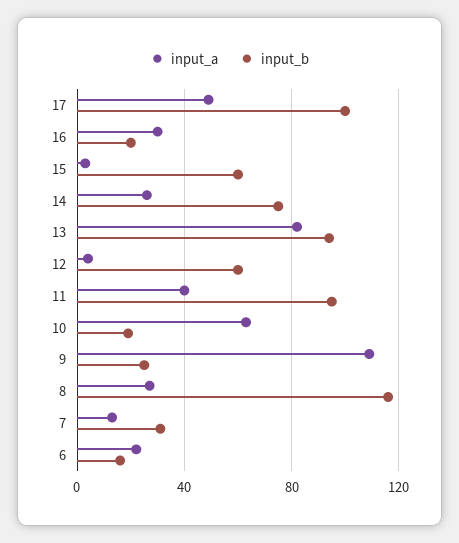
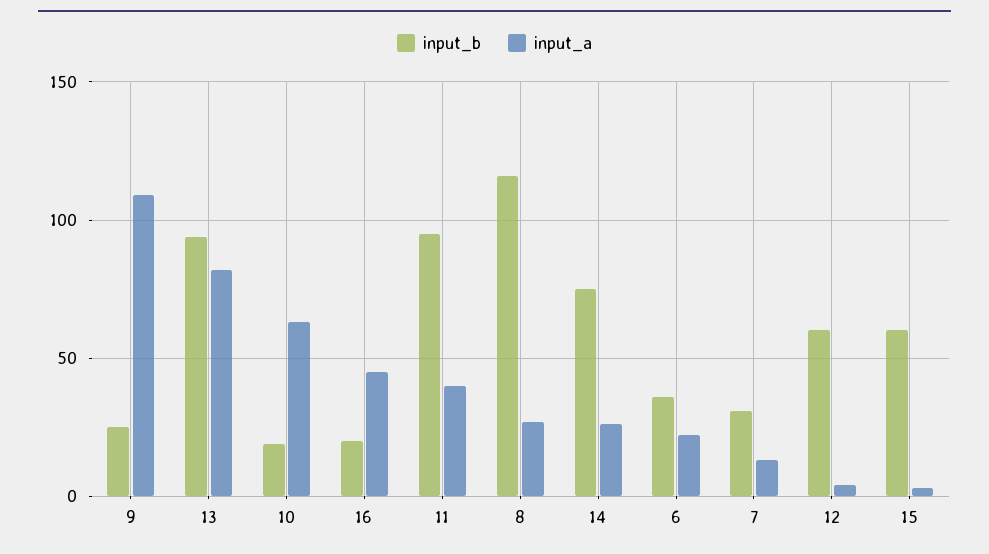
input_a, 17: 50 -> none
input_b, 17: 100 -> none
input_a, 16: 30 -> 45
input_b, 6: 15 -> 35

